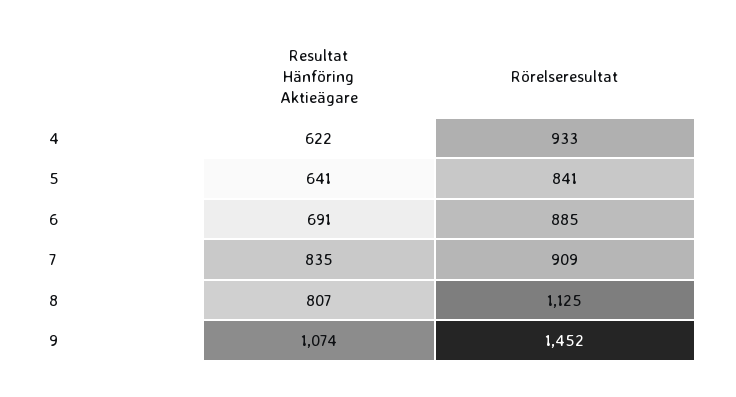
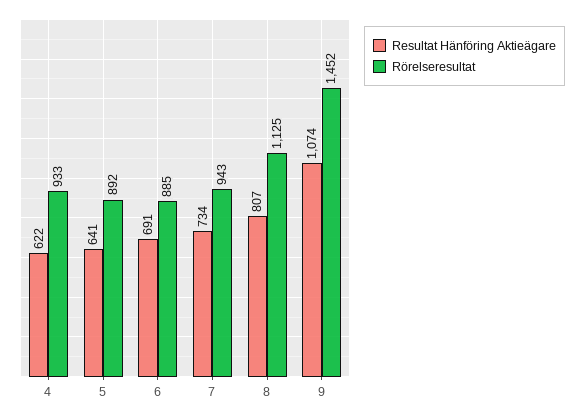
Rörelseresultat, 5: 841 -> 892
Resultat Hänföring Aktieägare, 7: 835 -> 734
Rörelseresultat, 7: 909 -> 943

